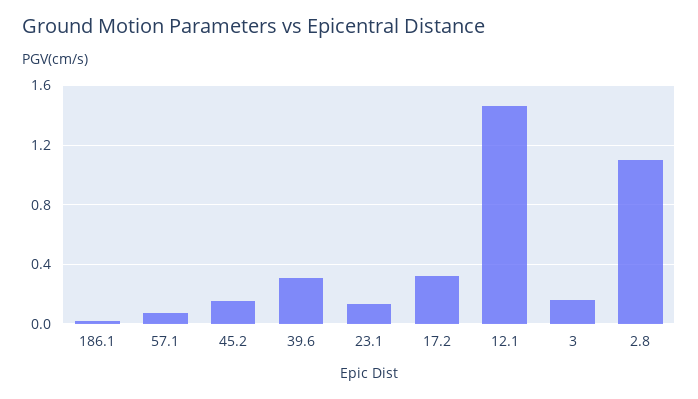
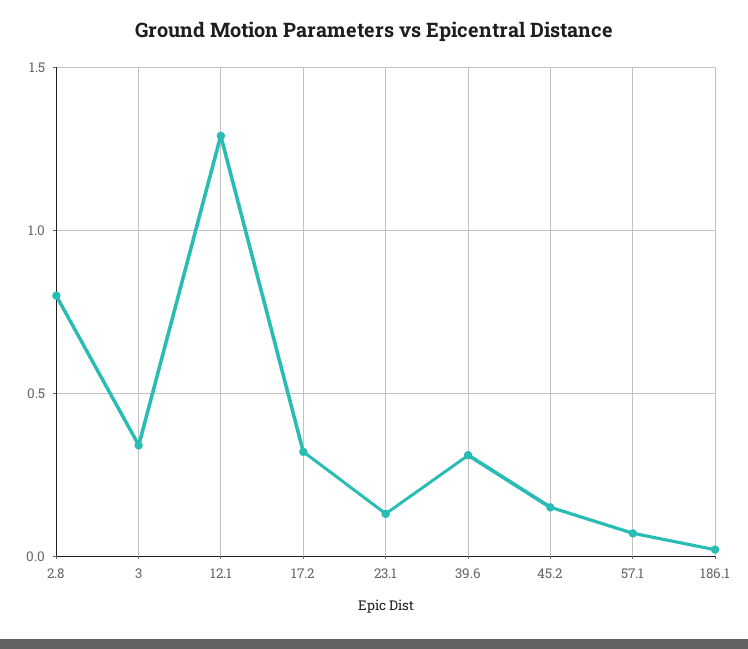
12.1: 1.45 -> 1.3
3: 0.15 -> 0.35
2.8: 1.1 -> 0.8

